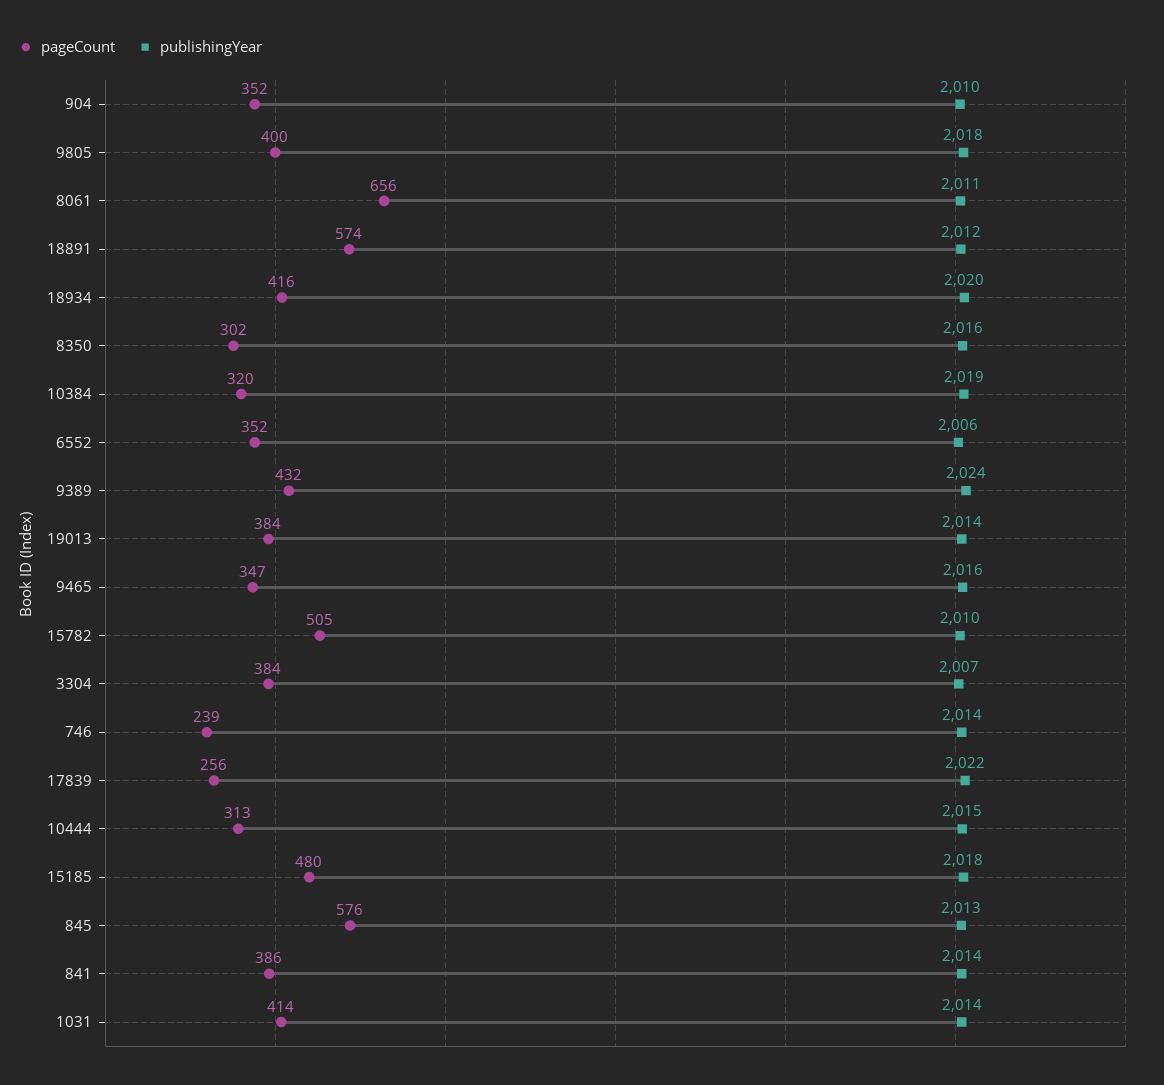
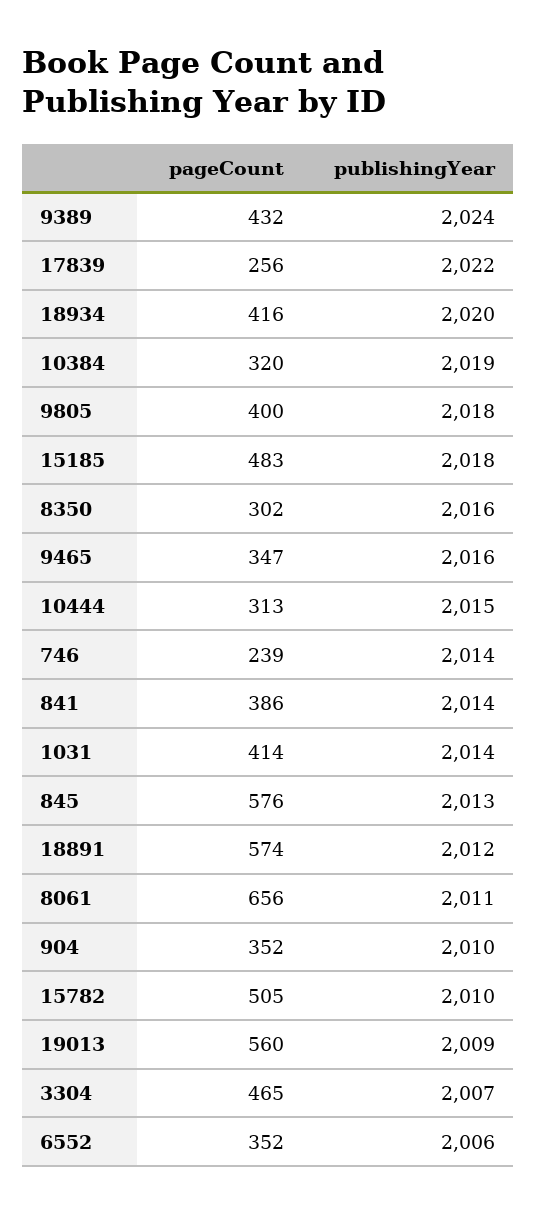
pageCount, 19013: 384 -> 560
publishingYear, 19013: 2014 -> 2009
pageCount, 3304: 384 -> 465
pageCount, 15185: 480 -> 483

